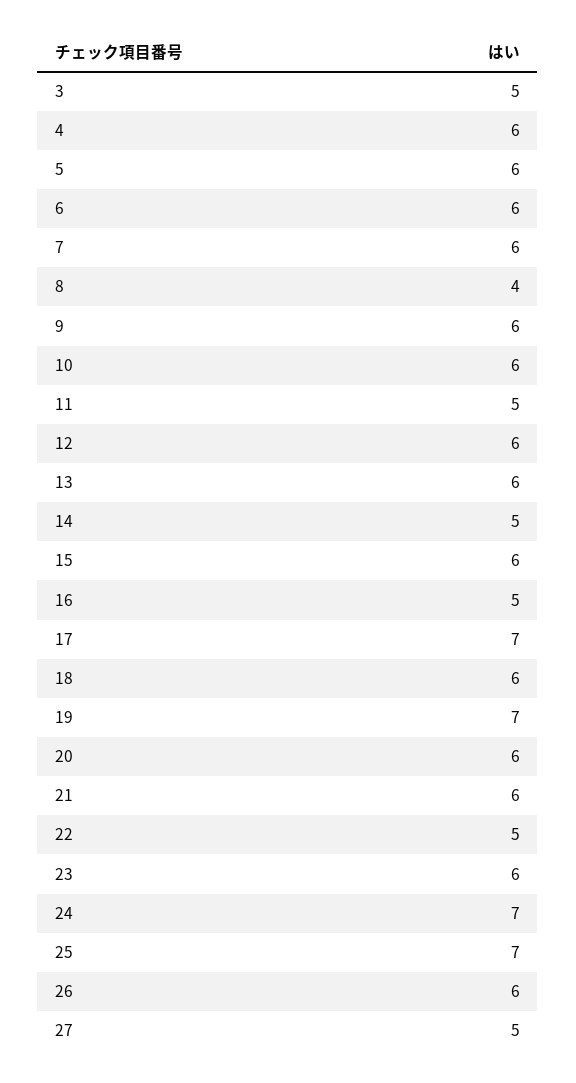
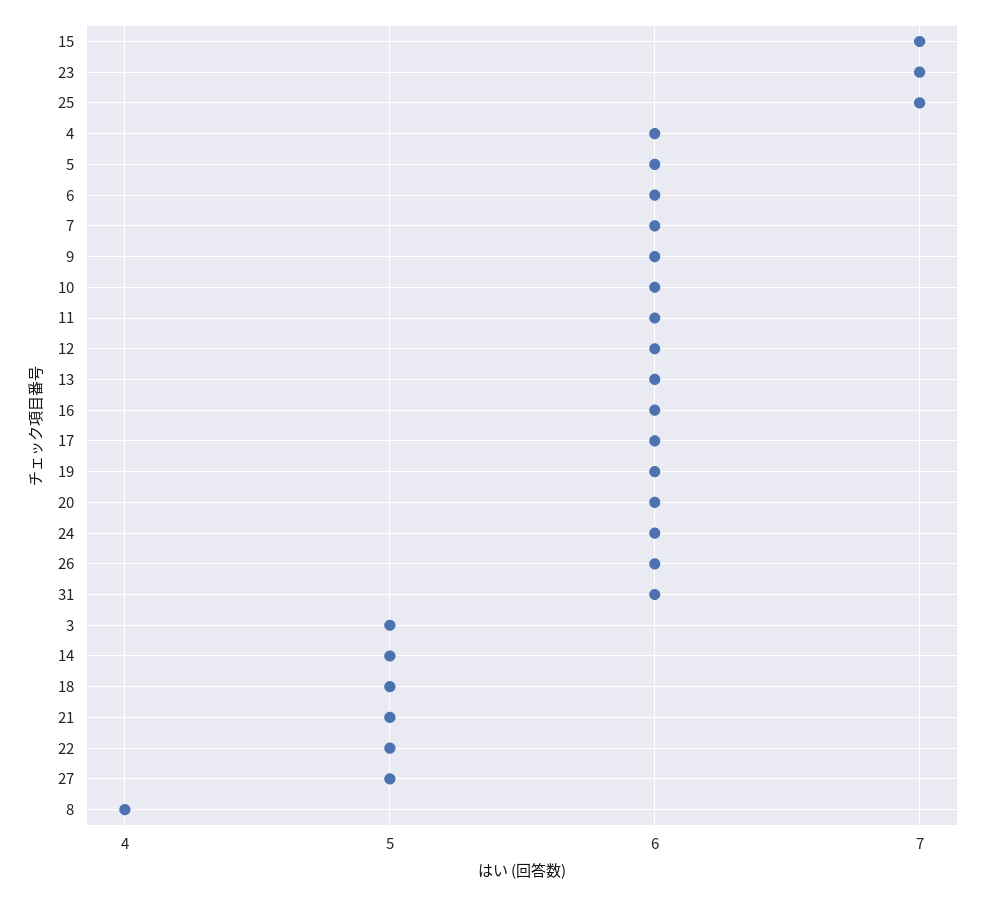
11: 5 -> 6
15: 6 -> 7
16: 5 -> 6
17: 7 -> 6
18: 6 -> 5
19: 7 -> 6
21: 6 -> 5
23: 6 -> 7
24: 7 -> 6
31: none -> 6

